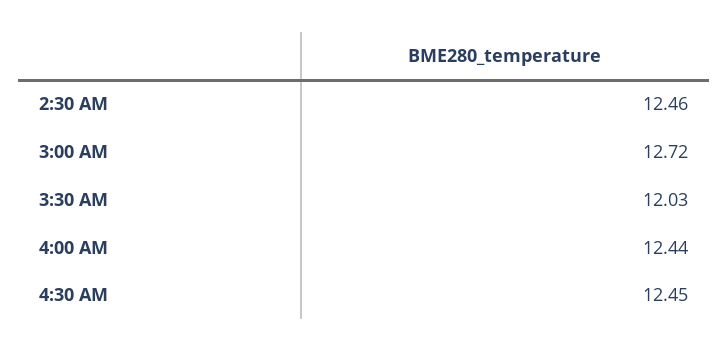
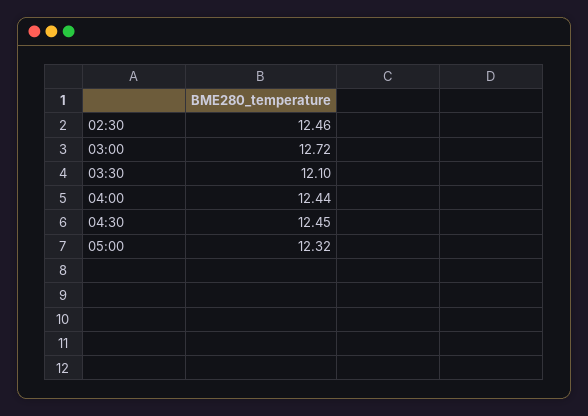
3:30 AM: 12.03 -> 12.1
05:00: none -> 12.32

